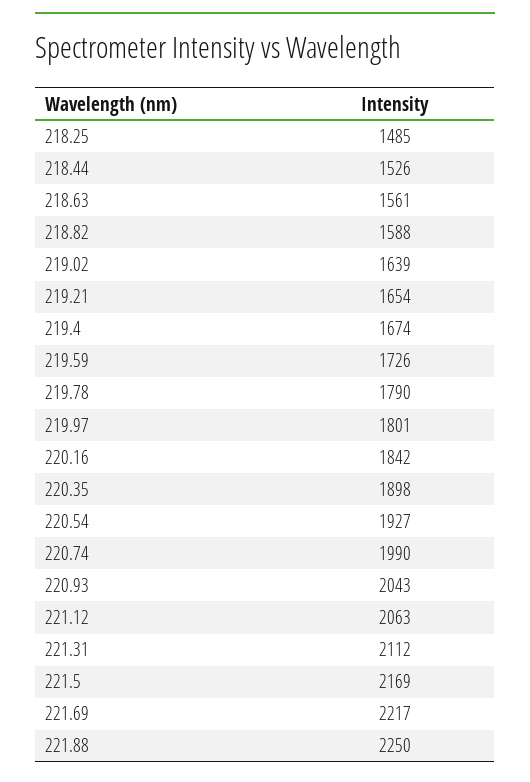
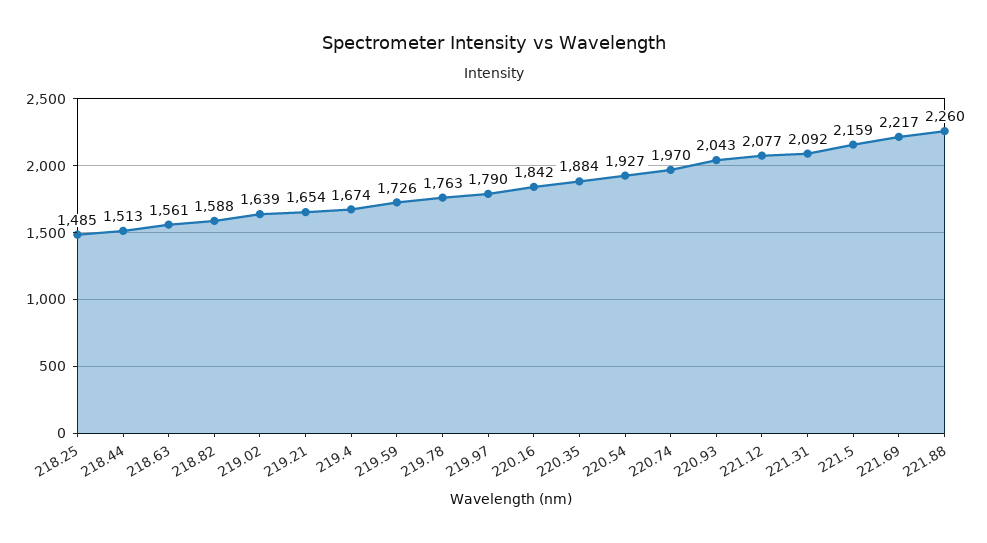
218.44: 1526 -> 1513
219.78: 1790 -> 1763
219.97: 1801 -> 1790
220.35: 1898 -> 1884
220.74: 1990 -> 1970
221.12: 2063 -> 2077
221.31: 2112 -> 2092
221.5: 2169 -> 2159
221.88: 2250 -> 2260

